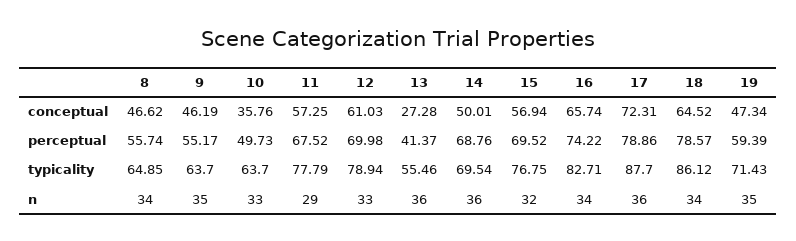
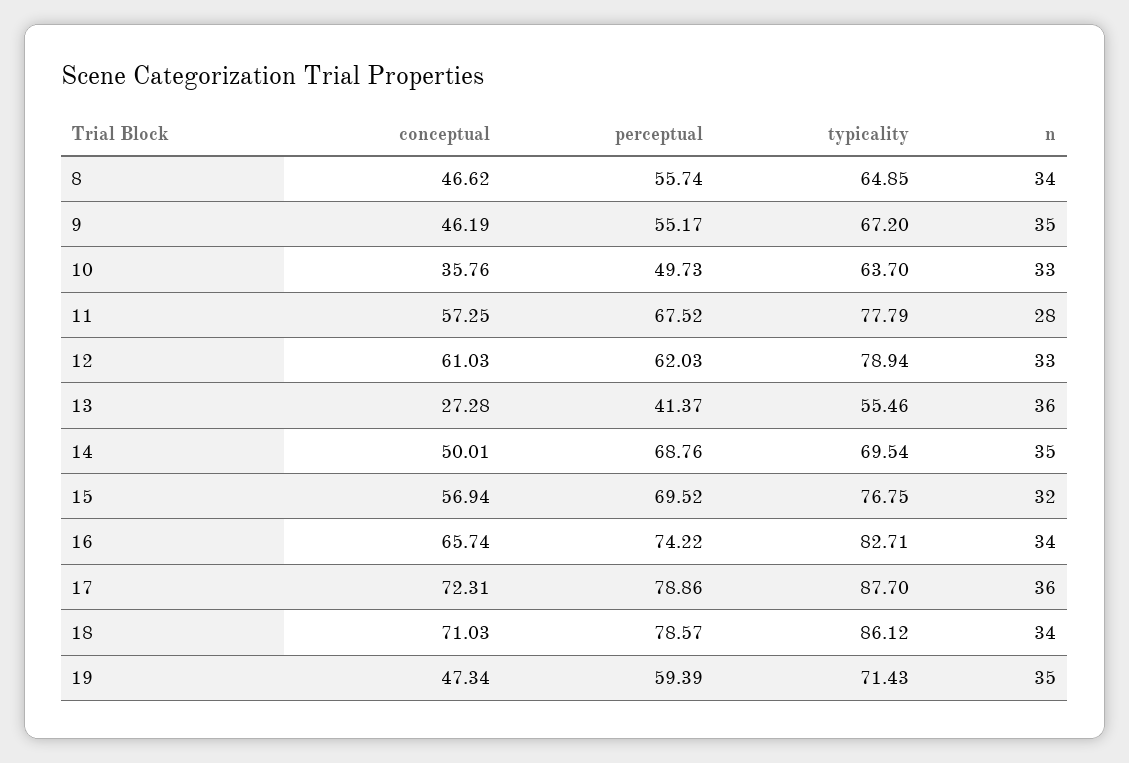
18, conceptual: 64.52 -> 71.03
12, perceptual: 69.98 -> 62.03
9, typicality: 63.7 -> 67.2
11, n: 29 -> 28
14, n: 36 -> 35

